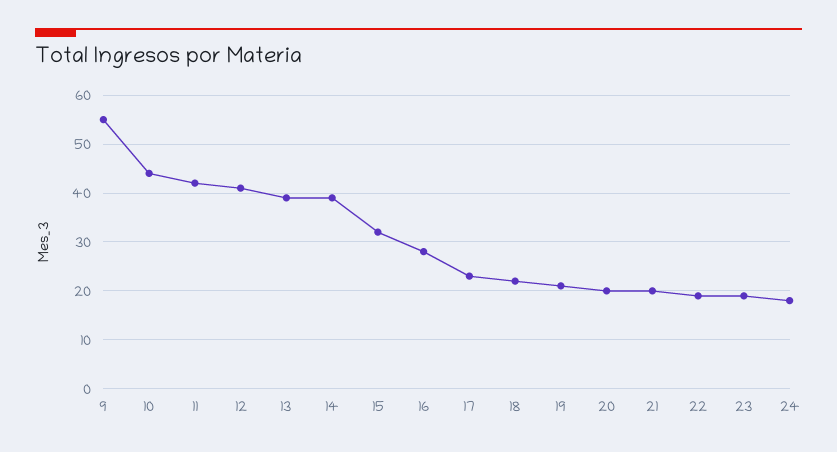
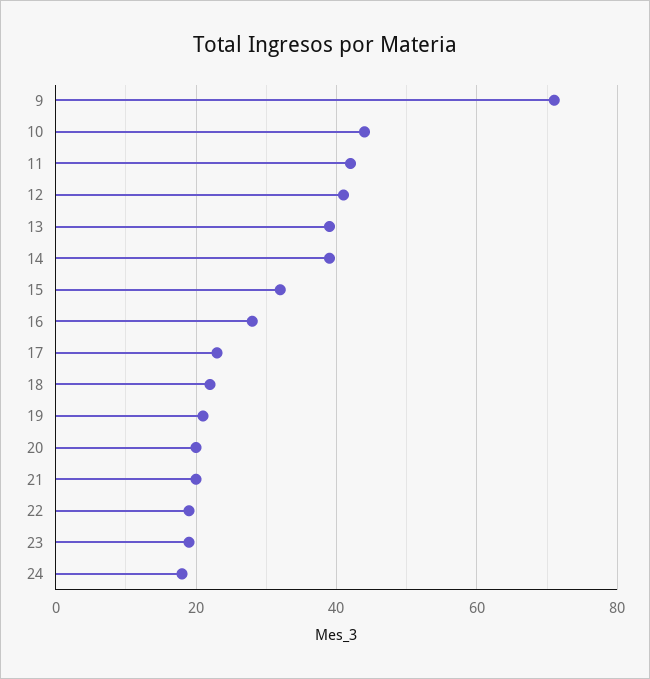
9: 55 -> 70

